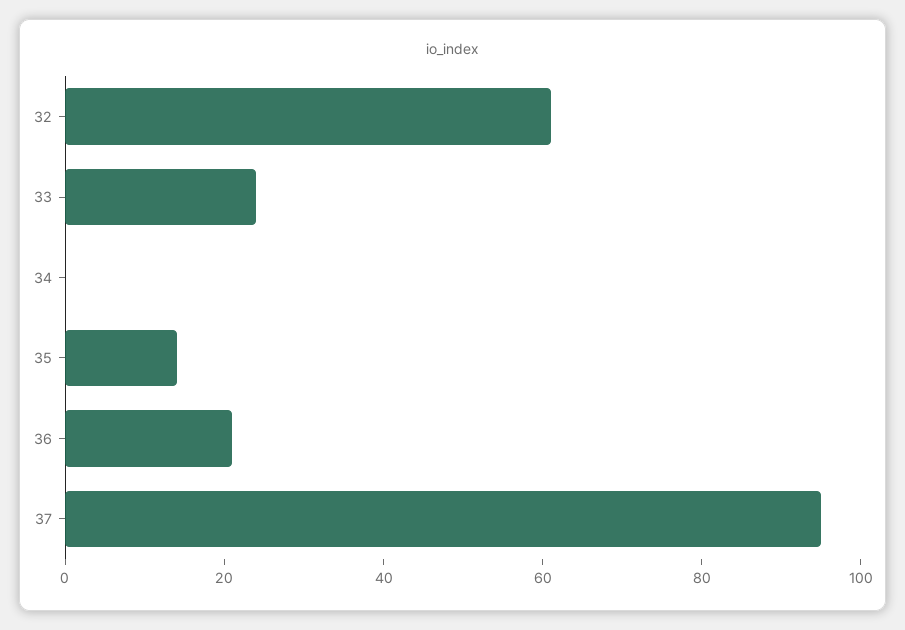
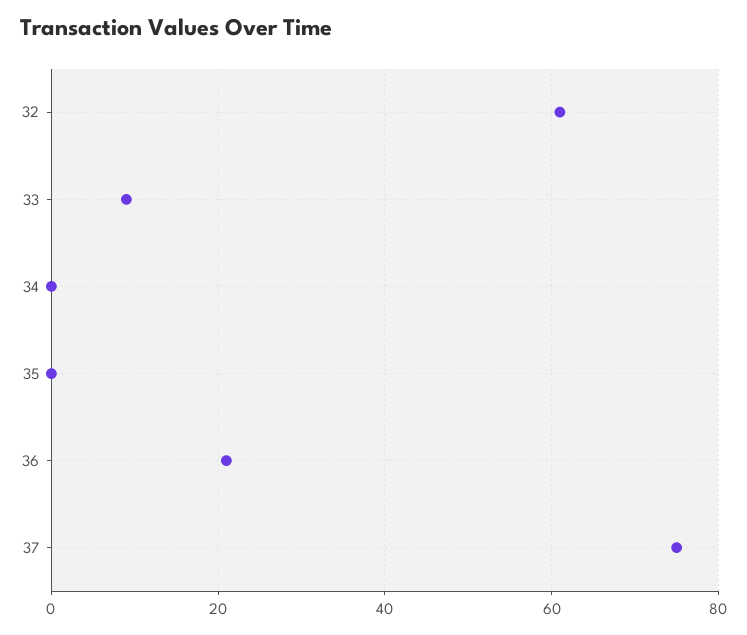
33: 25 -> 10
35: 15 -> 0
37: 95 -> 75

